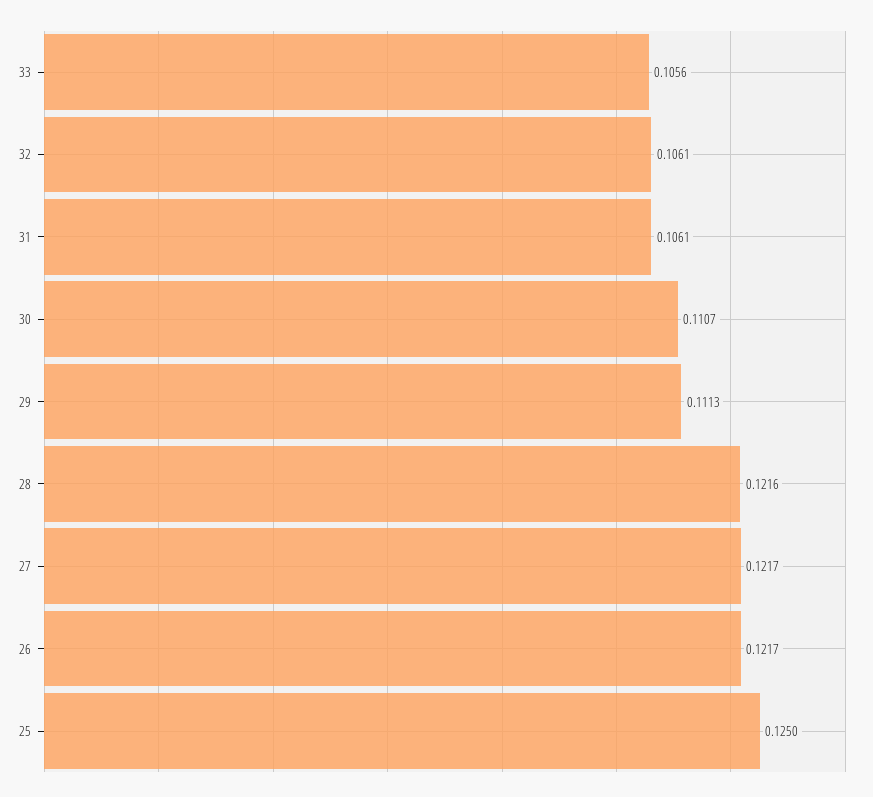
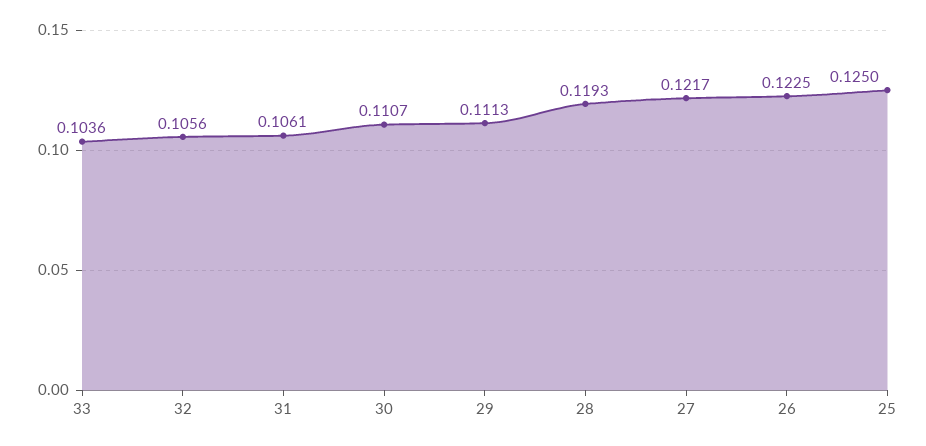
33: 0.1056 -> 0.1036
32: 0.1061 -> 0.1056
28: 0.1216 -> 0.1193
26: 0.1217 -> 0.1225

